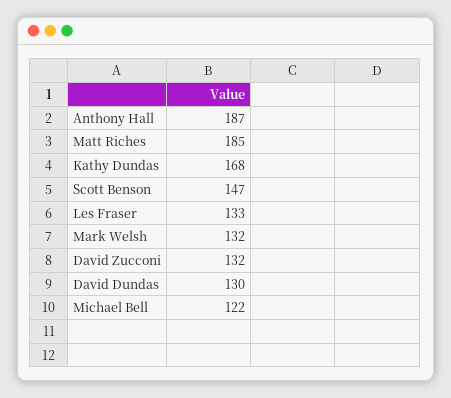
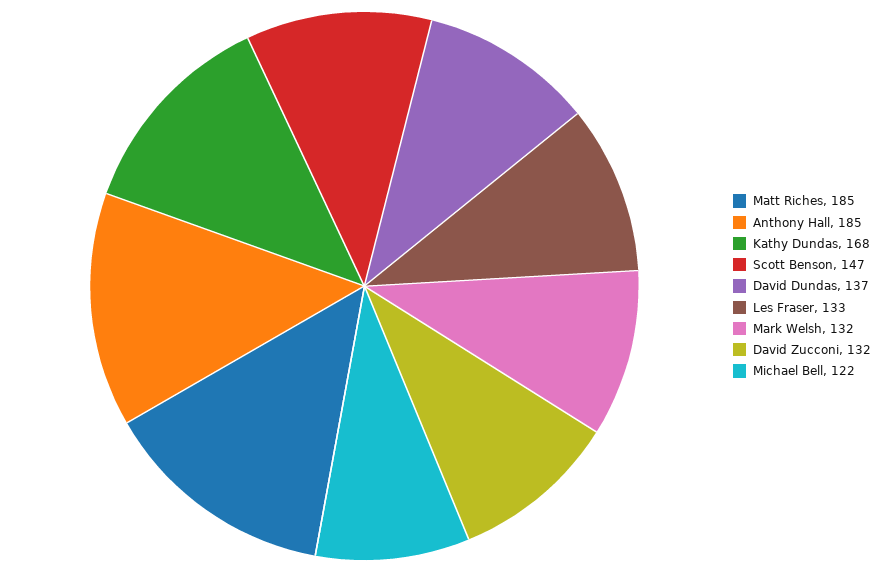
Anthony Hall: 187 -> 185
David Dundas: 130 -> 137

